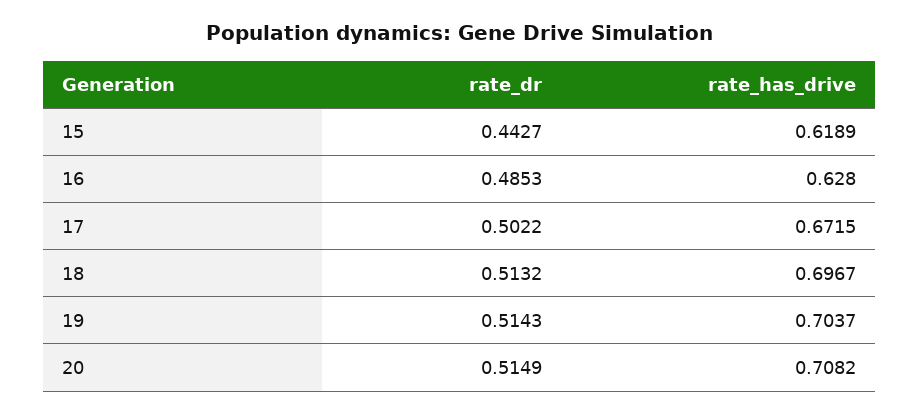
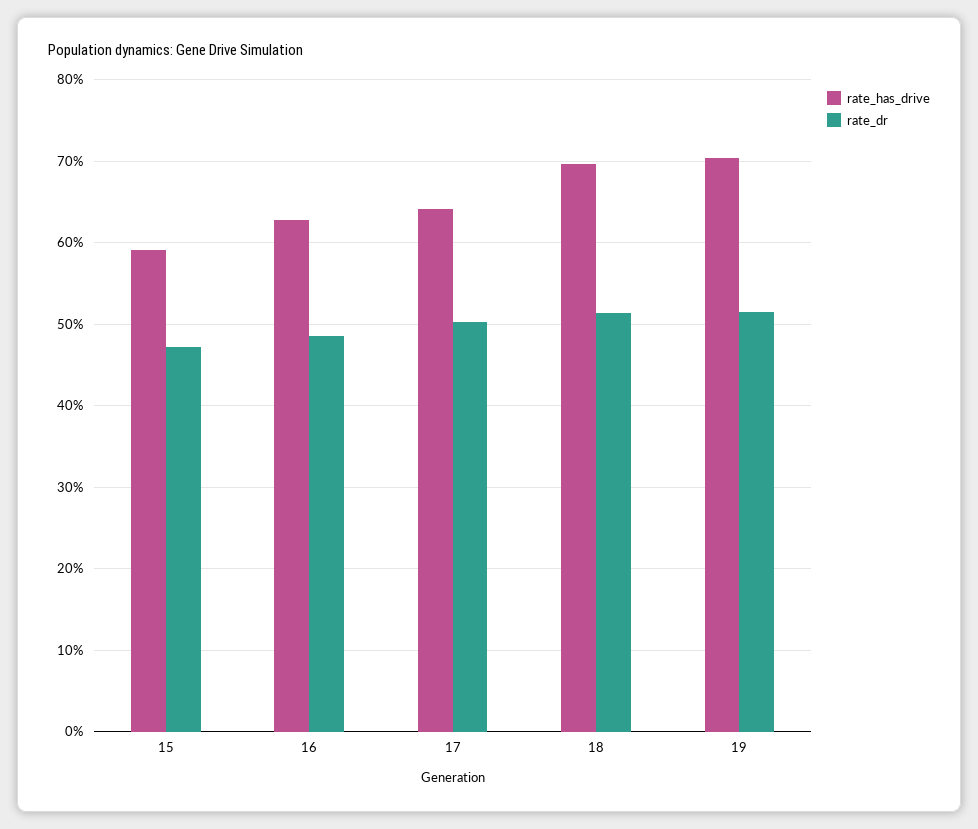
rate_dr, 15: 0.4427 -> 0.47
rate_has_drive, 15: 0.6189 -> 0.59
rate_has_drive, 17: 0.6715 -> 0.64
rate_dr, 20: 0.5149 -> none
rate_has_drive, 20: 0.7082 -> none

